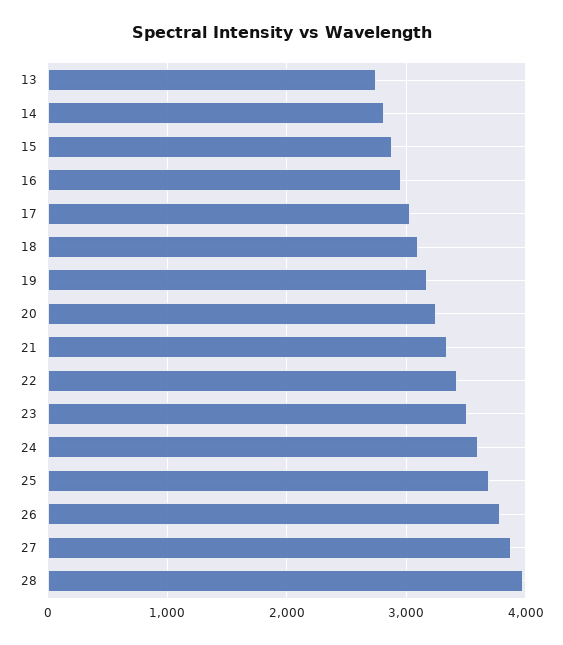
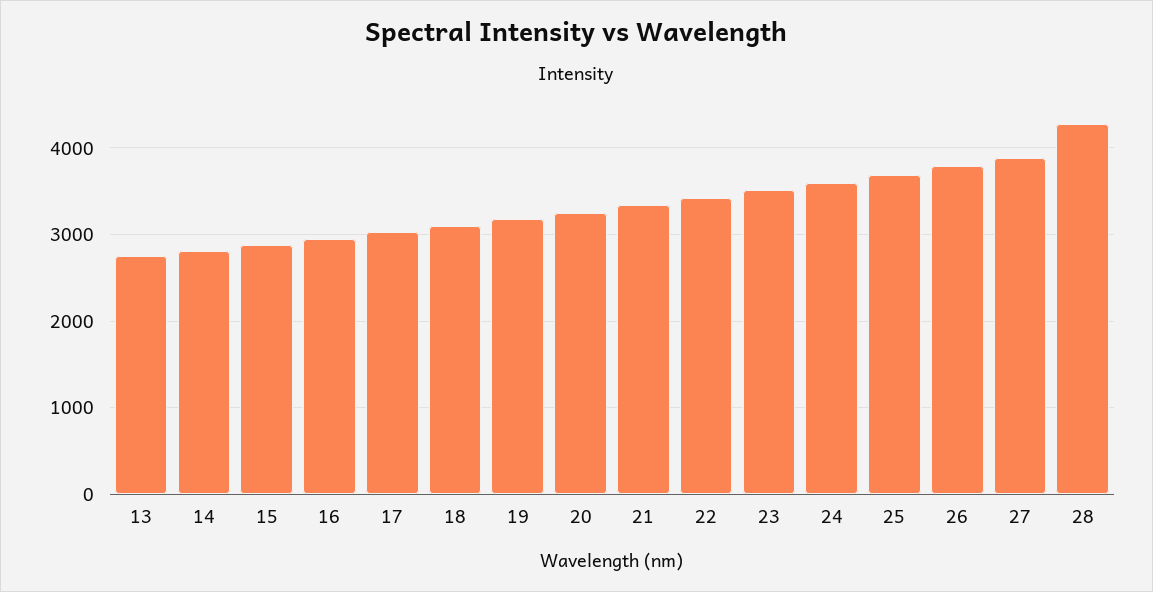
28: 4000 -> 4300

